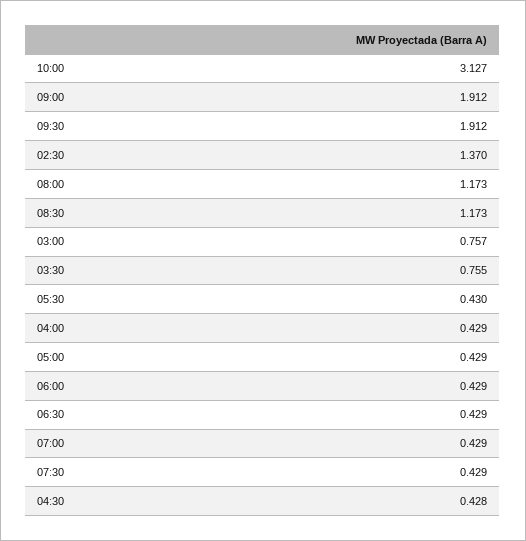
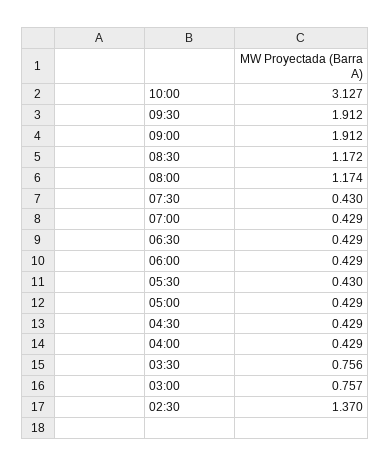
08:00: 1.173 -> 1.174
08:30: 1.173 -> 1.172
03:30: 0.755 -> 0.756
07:30: 0.429 -> 0.43
04:30: 0.428 -> 0.429

